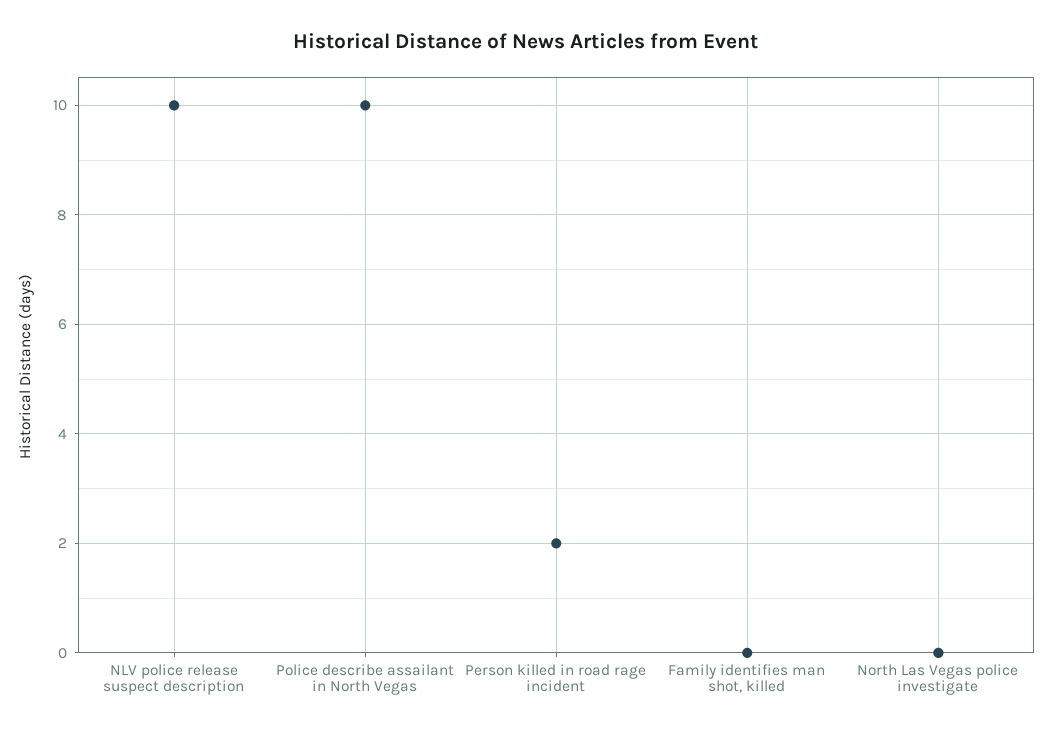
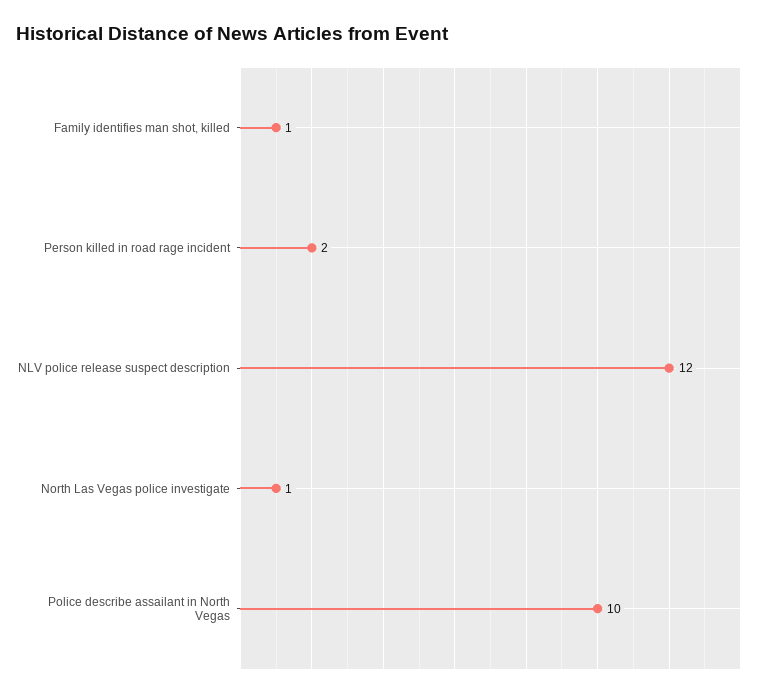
NLV police release suspect description: 10 -> 12
Family identifies man shot, killed: 0 -> 1
North Las Vegas police investigate: 0 -> 1

